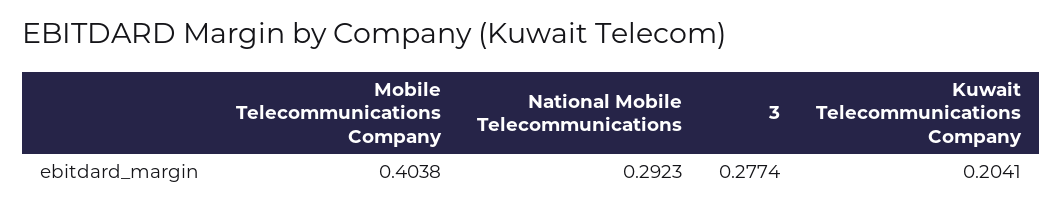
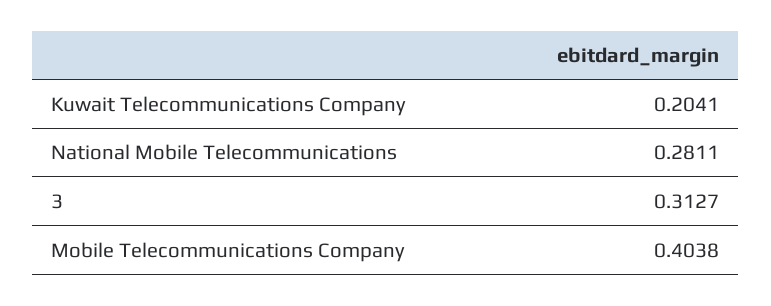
National Mobile Telecommunications: 0.2923 -> 0.2811
3: 0.2774 -> 0.3127

